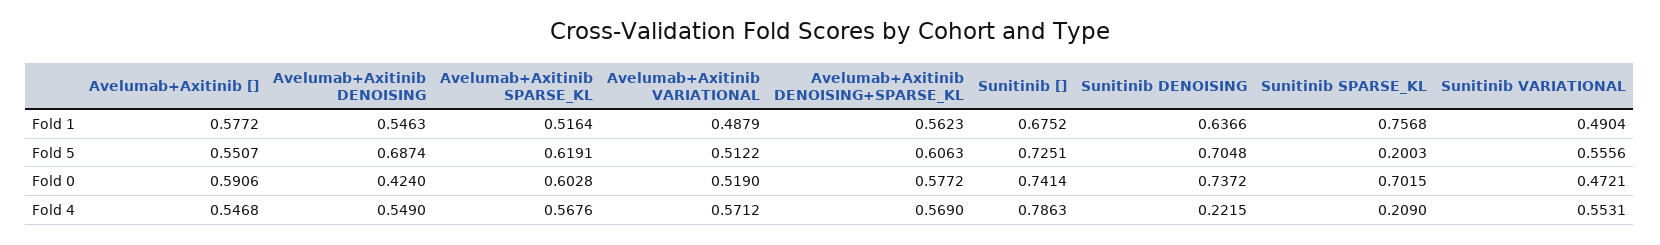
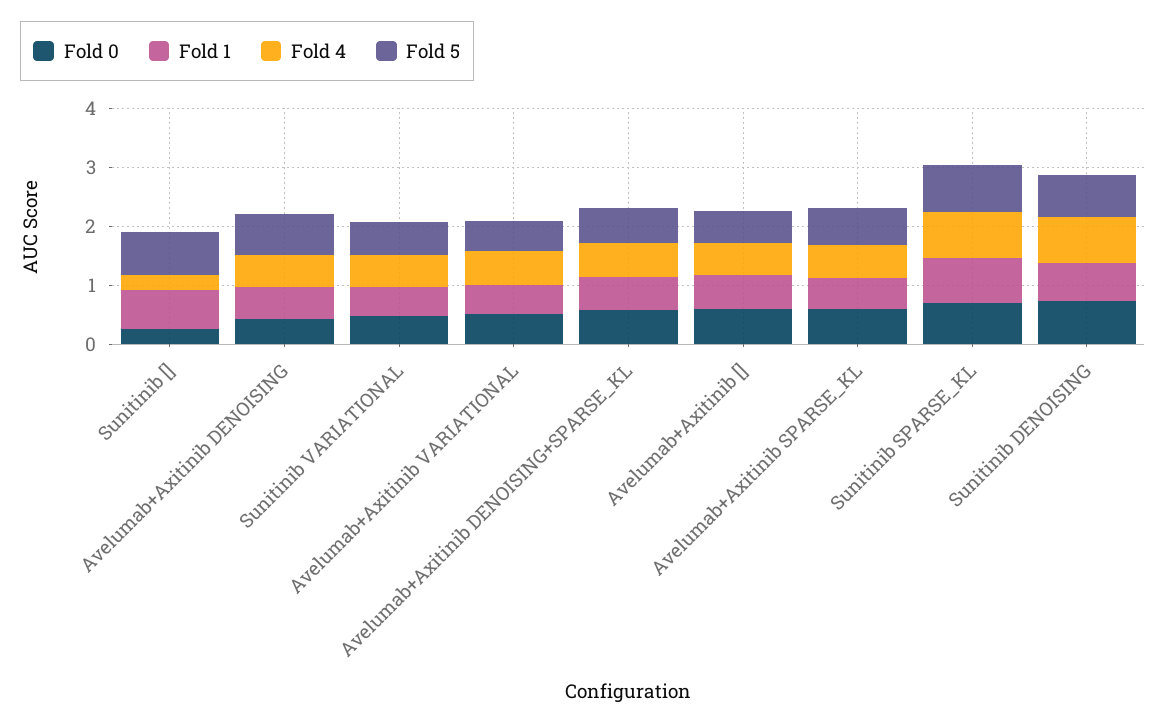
Fold 5, Sunitinib SPARSE_KL: 0.2003 -> 0.8
Fold 0, Sunitinib []: 0.7414 -> 0.2
Fold 4, Sunitinib []: 0.7863 -> 0.2
Fold 4, Sunitinib DENOISING: 0.2215 -> 0.8
Fold 4, Sunitinib SPARSE_KL: 0.209 -> 0.8

